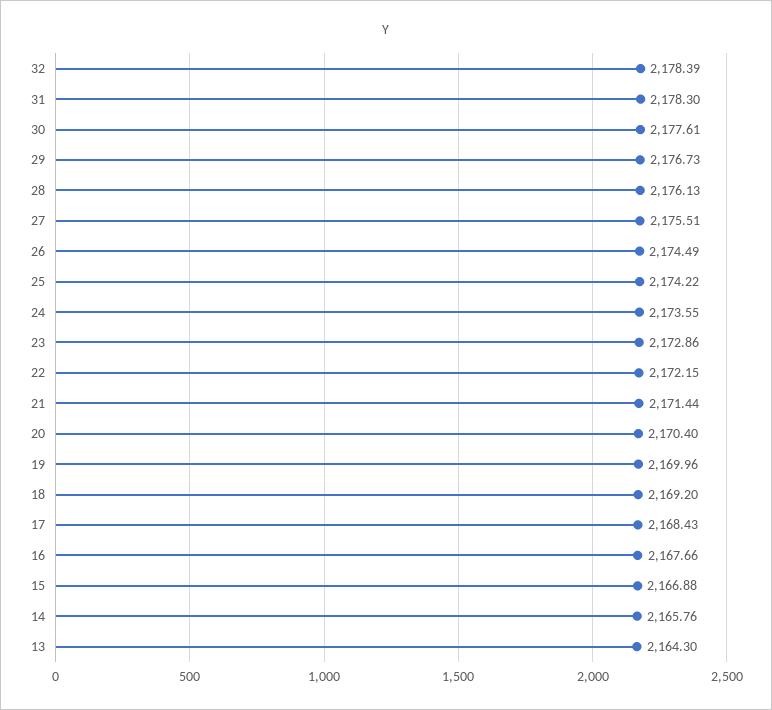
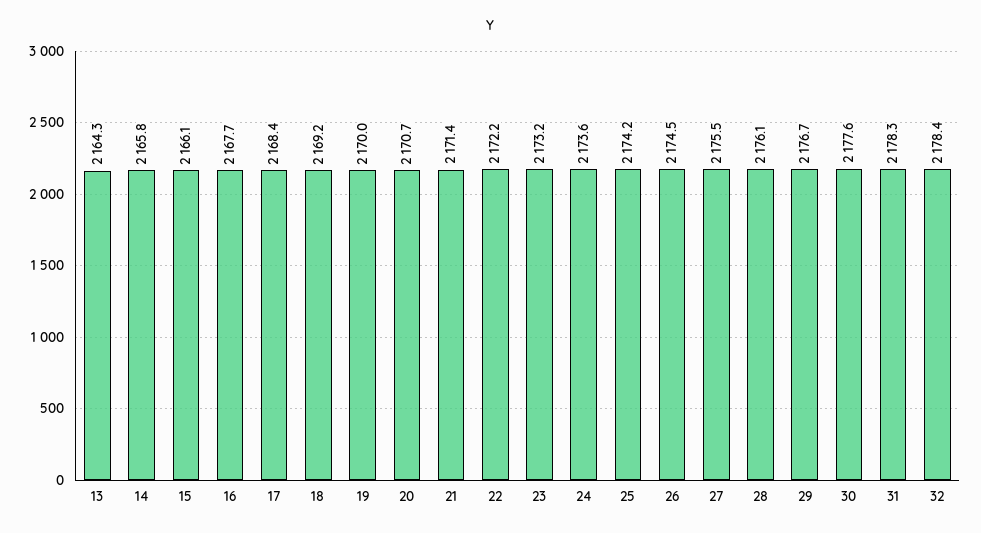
23: 2172.86 -> 2173.2
20: 2170.4 -> 2170.7
15: 2166.88 -> 2166.1

